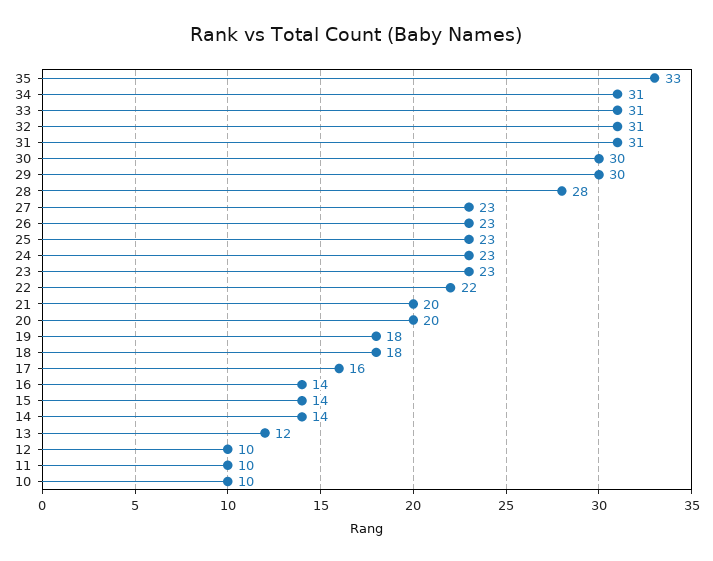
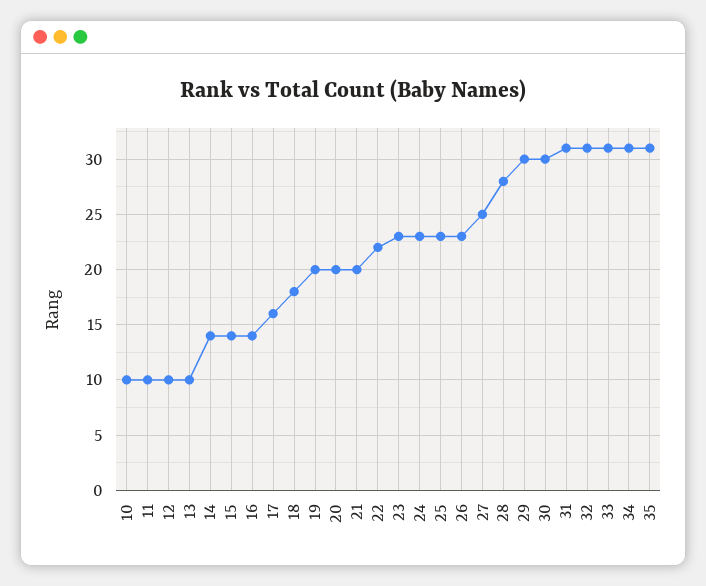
35: 33 -> 31
27: 23 -> 25
19: 18 -> 20
13: 12 -> 10

